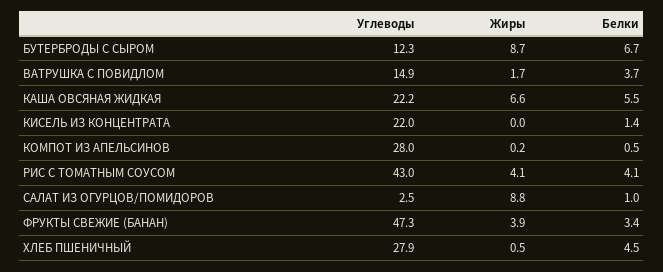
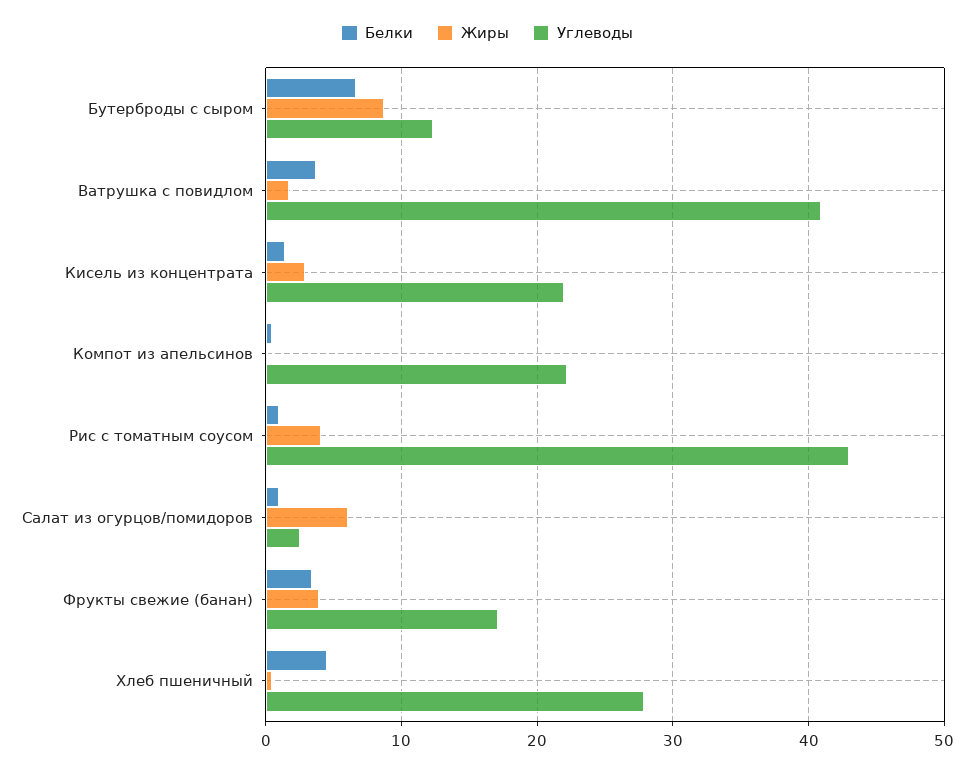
Углеводы, ВАТРУШКА С ПОВИДЛОМ: 14.9 -> 41
Углеводы, КАША ОВСЯНАЯ ЖИДКАЯ: 22.2 -> none
Жиры, КАША ОВСЯНАЯ ЖИДКАЯ: 6.6 -> none
Белки, КАША ОВСЯНАЯ ЖИДКАЯ: 5.5 -> none
Жиры, КИСЕЛЬ ИЗ КОНЦЕНТРАТА: 0 -> 3
Углеводы, КОМПОТ ИЗ АПЕЛЬСИНОВ: 28 -> 22
Белки, РИС С ТОМАТНЫМ СОУСОМ: 4.1 -> 1
Жиры, САЛАТ ИЗ ОГУРЦОВ/ПОМИДОРОВ: 8.8 -> 6
Углеводы, ФРУКТЫ СВЕЖИЕ (БАНАН): 47.3 -> 17

